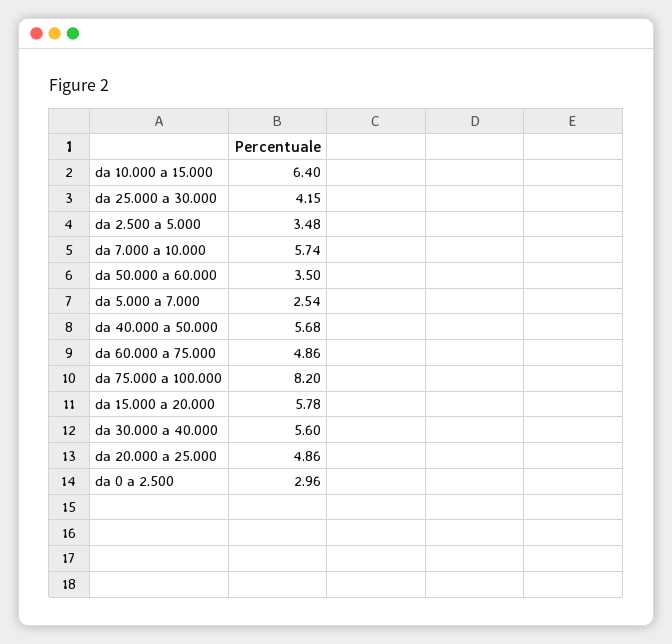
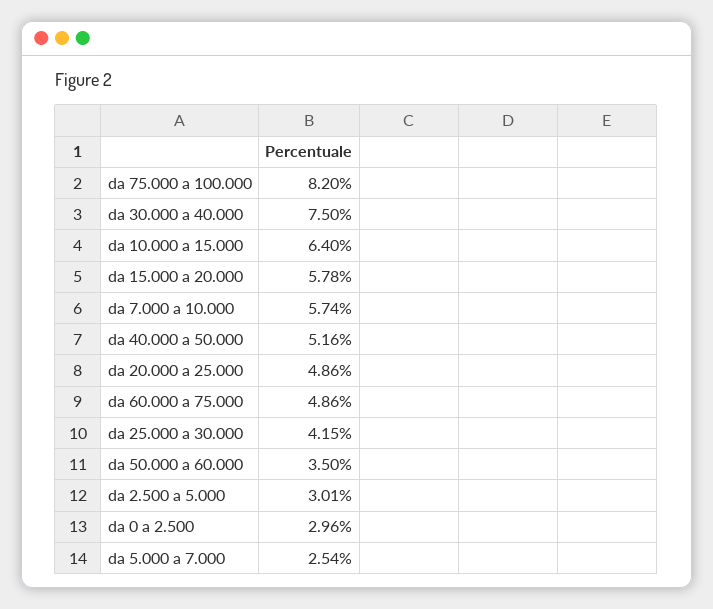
da 2.500 a 5.000: 3.48 -> 3.01
da 40.000 a 50.000: 5.68 -> 5.16
da 30.000 a 40.000: 5.6 -> 7.5

